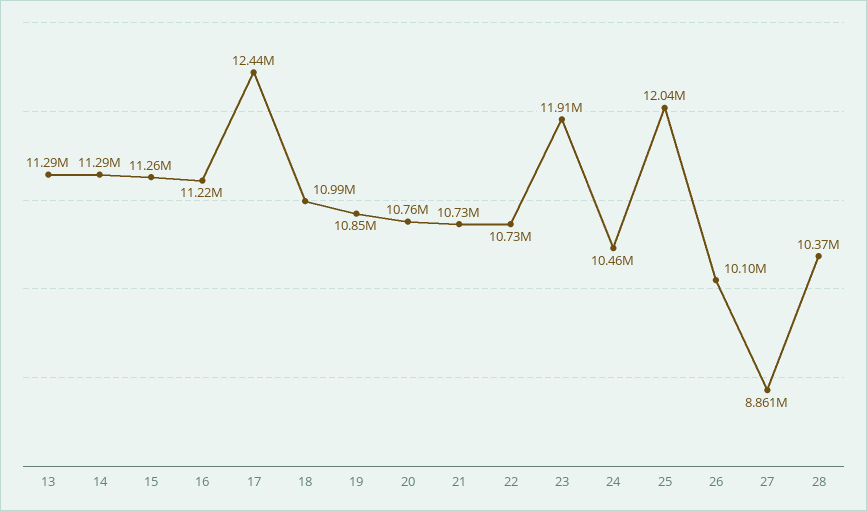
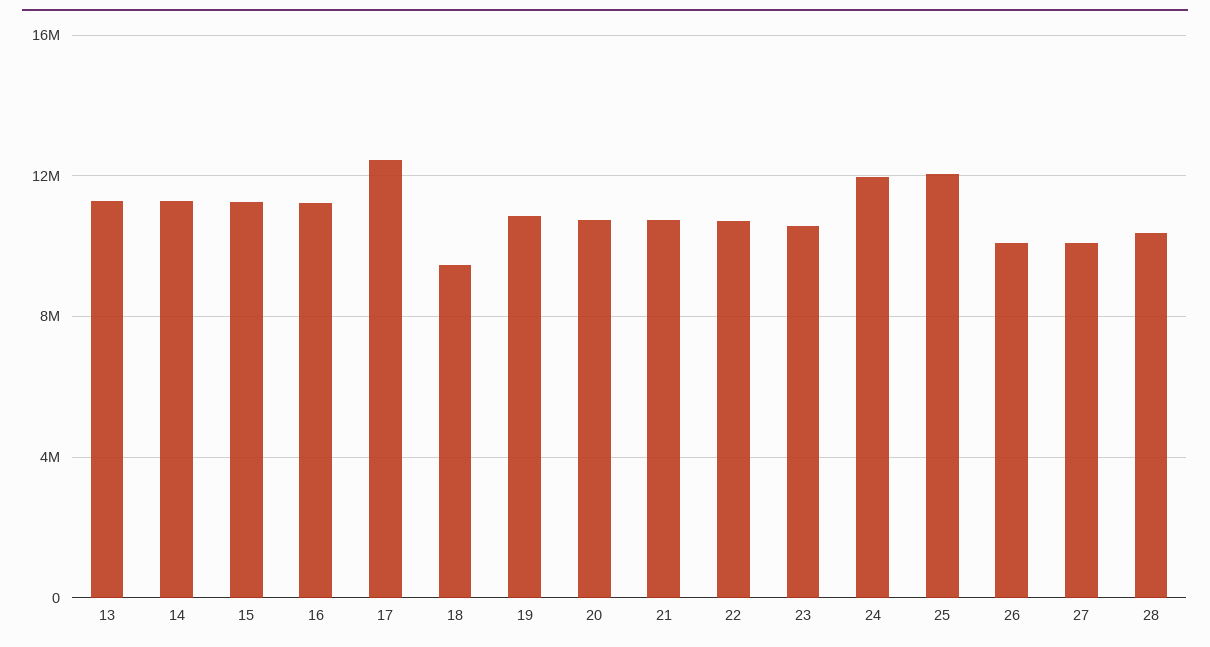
18: 10990000 -> 9500000
23: 11910000 -> 10500000
24: 10460000 -> 12000000
27: 8861000 -> 10000000

